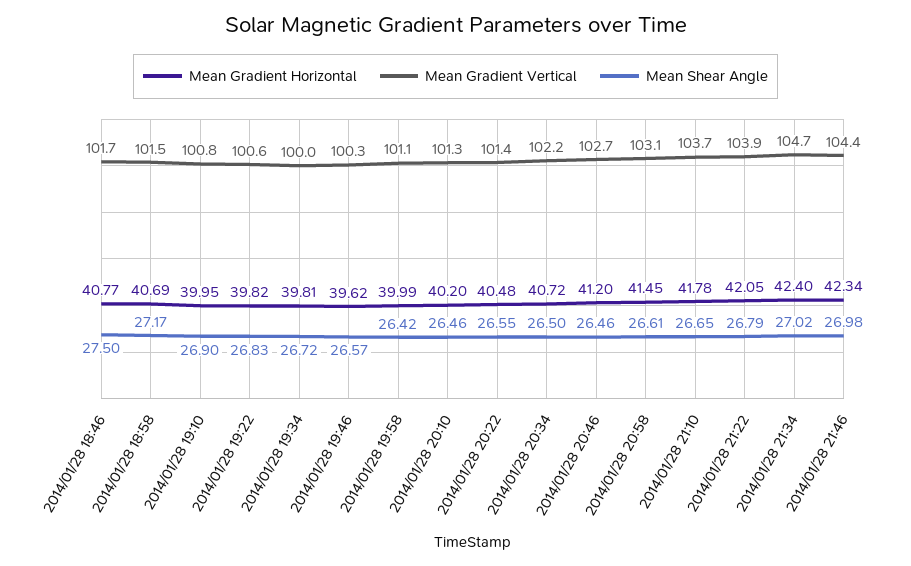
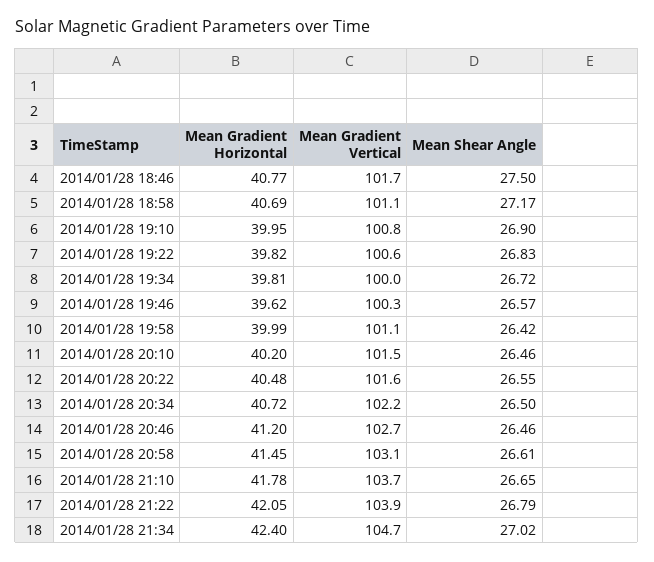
Mean Gradient Vertical, 2014/01/28 18:58: 101.5 -> 101.1
Mean Gradient Vertical, 2014/01/28 20:10: 101.3 -> 101.5
Mean Gradient Vertical, 2014/01/28 20:22: 101.4 -> 101.6
Mean Gradient Horizontal, 2014/01/28 21:46: 42.34 -> none
Mean Gradient Vertical, 2014/01/28 21:46: 104.4 -> none
Mean Shear Angle, 2014/01/28 21:46: 26.98 -> none

